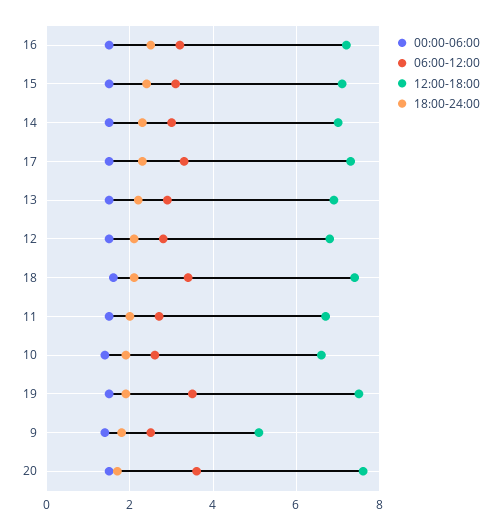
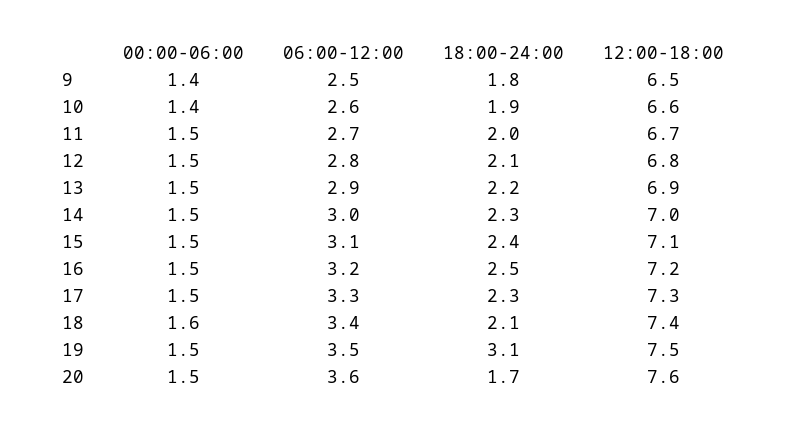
18:00-24:00, 19: 2 -> 3.1
12:00-18:00, 9: 5 -> 6.5

